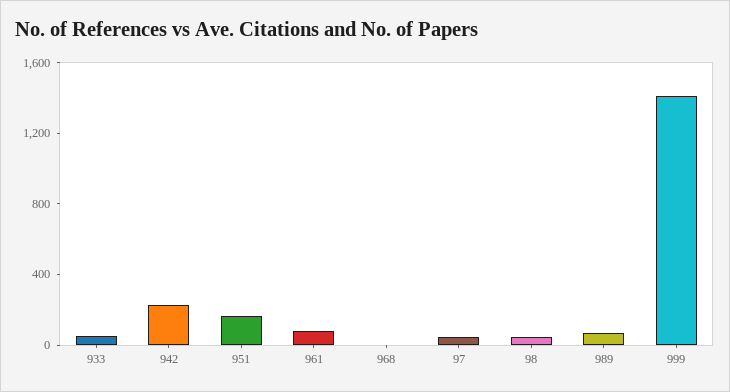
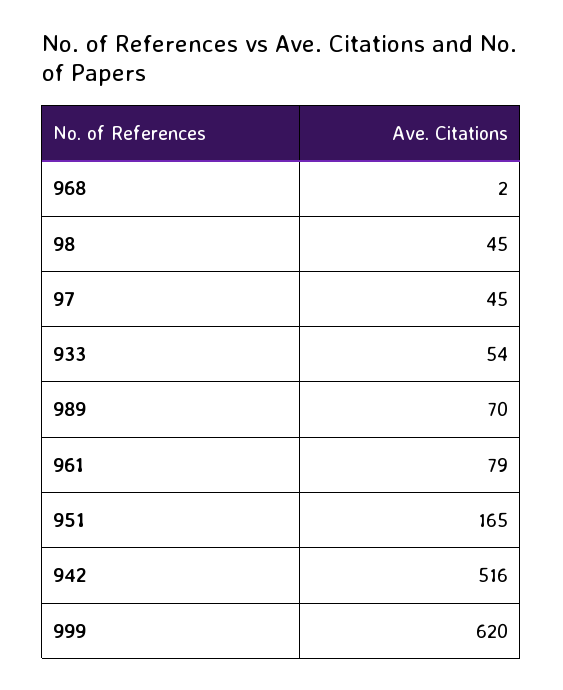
942: 200 -> 516
999: 1400 -> 620

